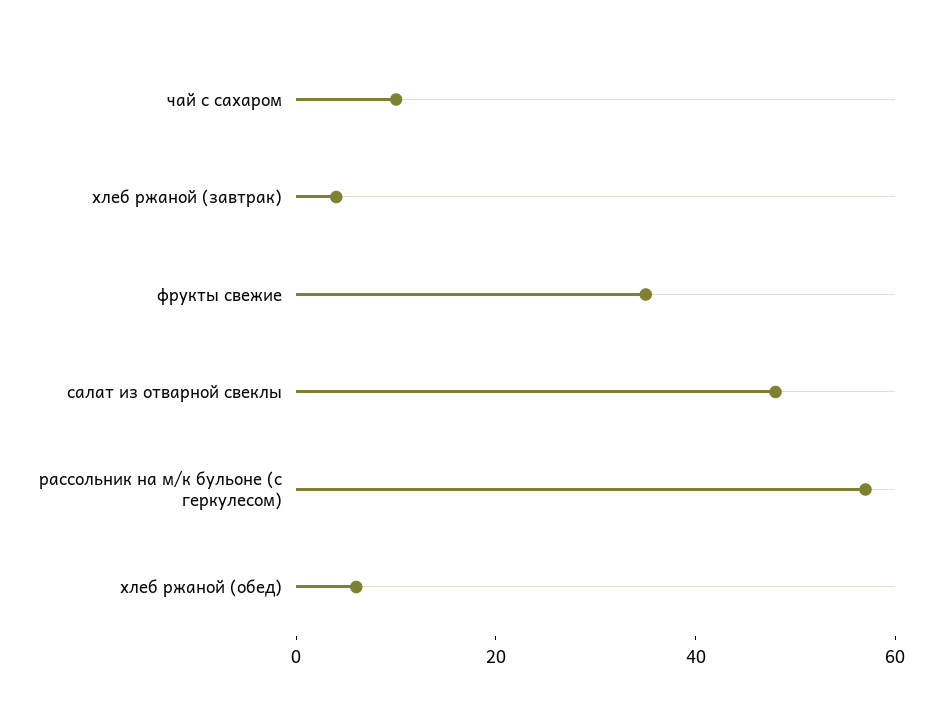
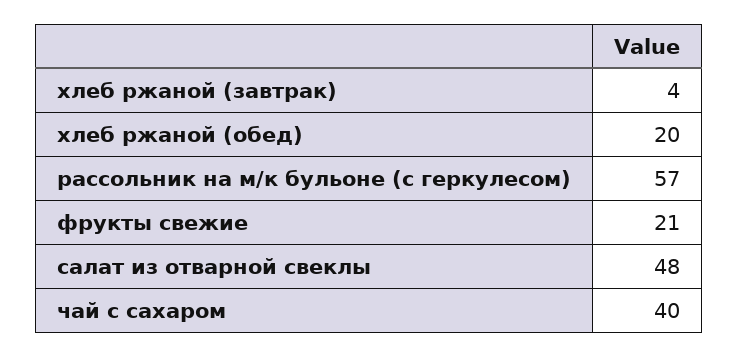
чай с сахаром: 10 -> 40
фрукты свежие: 35 -> 21
хлеб ржаной (обед): 5 -> 20

